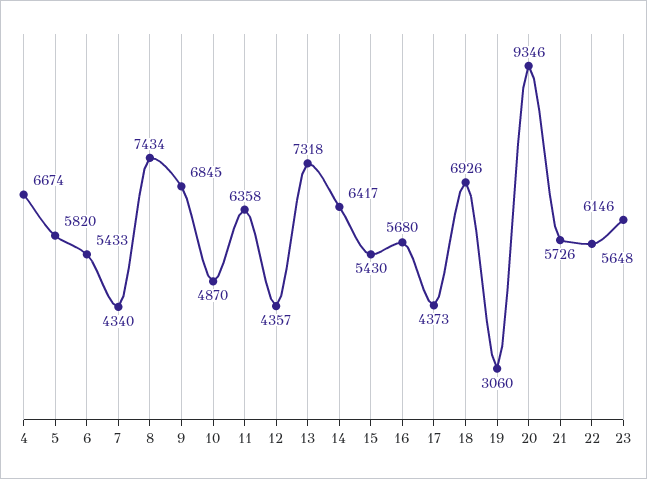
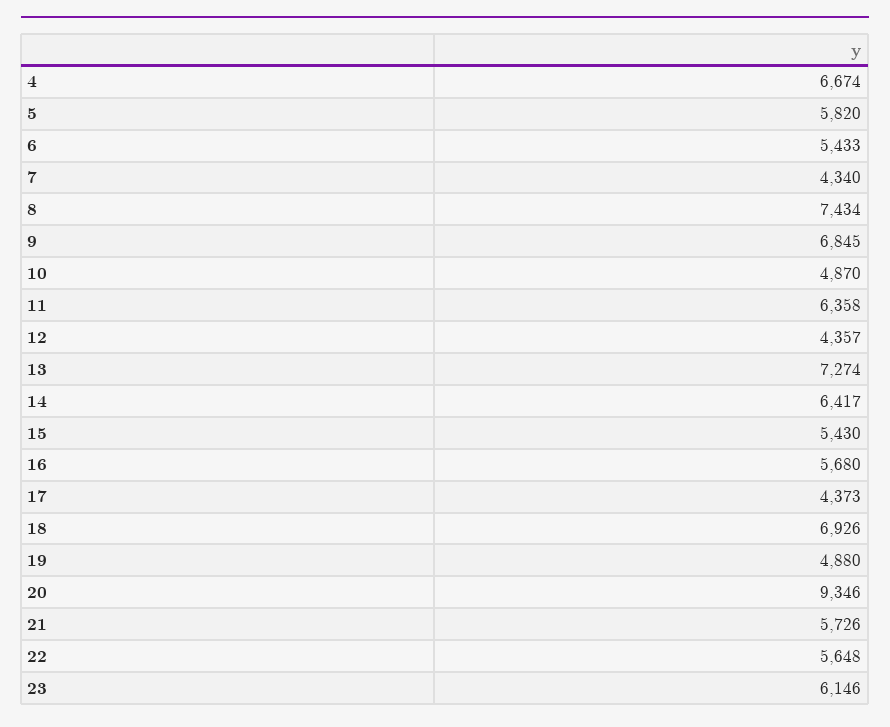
13: 7318 -> 7274
19: 3060 -> 4880

